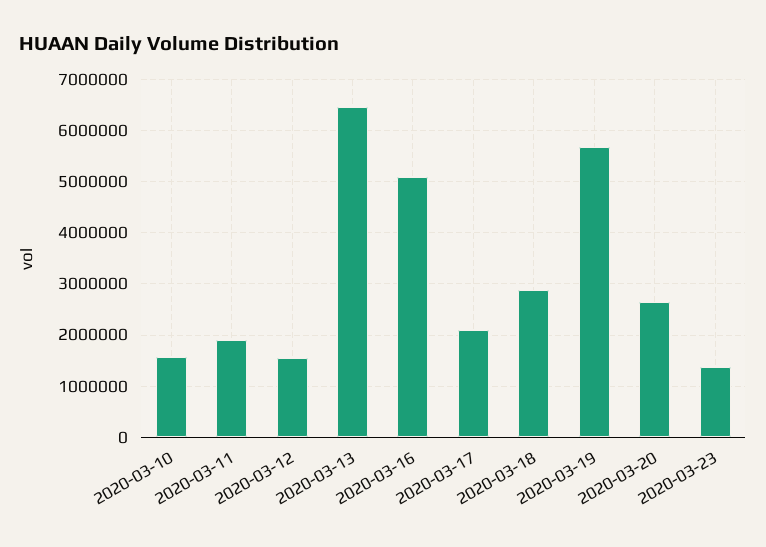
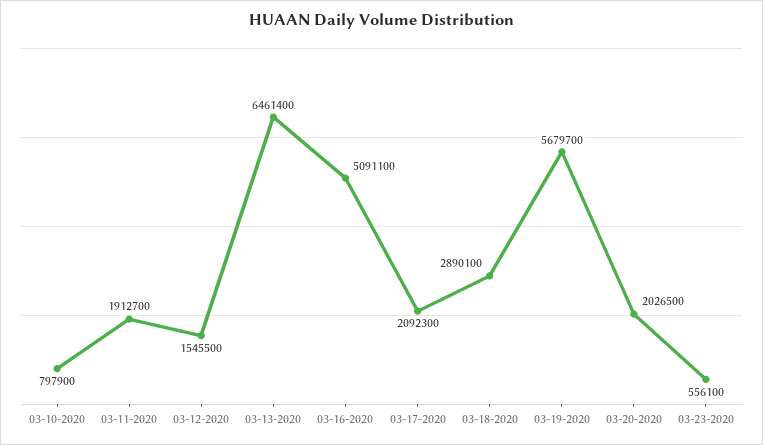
2020-03-10: 1600000 -> 797900
2020-03-20: 2600000 -> 2026500
2020-03-23: 1400000 -> 556100

